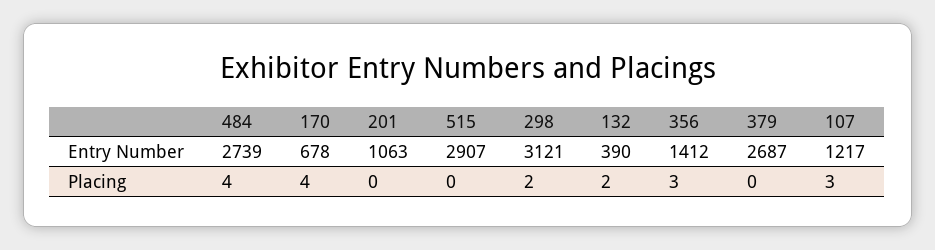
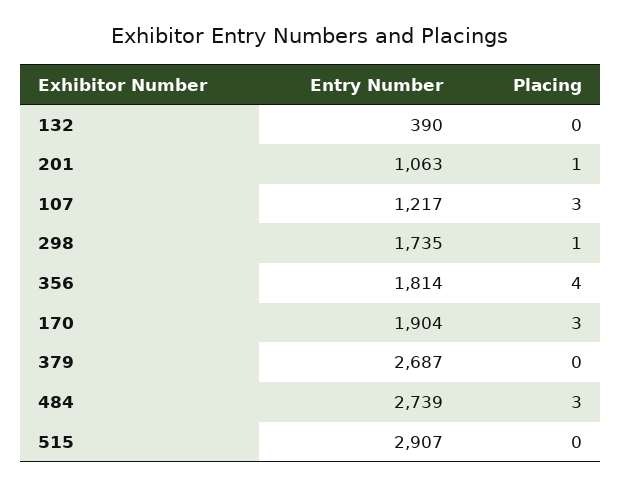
170, Entry Number: 678 -> 1904
298, Entry Number: 3121 -> 1735
356, Entry Number: 1412 -> 1814
484, Placing: 4 -> 3
170, Placing: 4 -> 3
201, Placing: 0 -> 1
298, Placing: 2 -> 1
132, Placing: 2 -> 0
356, Placing: 3 -> 4

